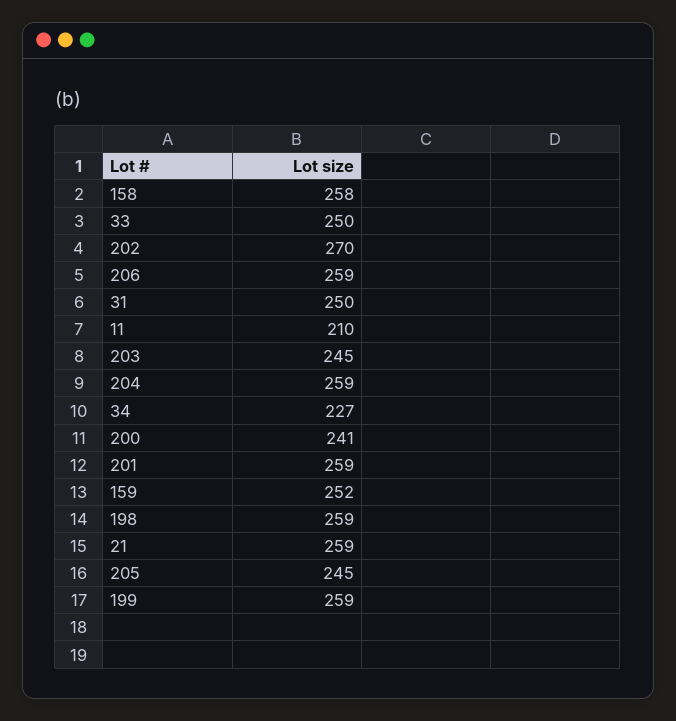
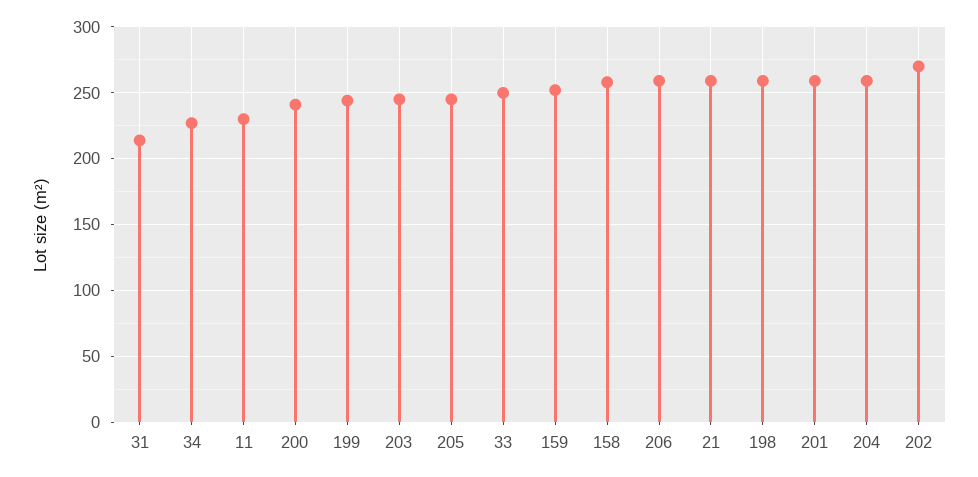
31: 250 -> 215
11: 210 -> 230
199: 259 -> 245

